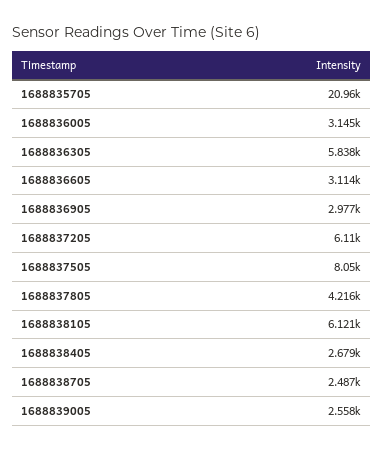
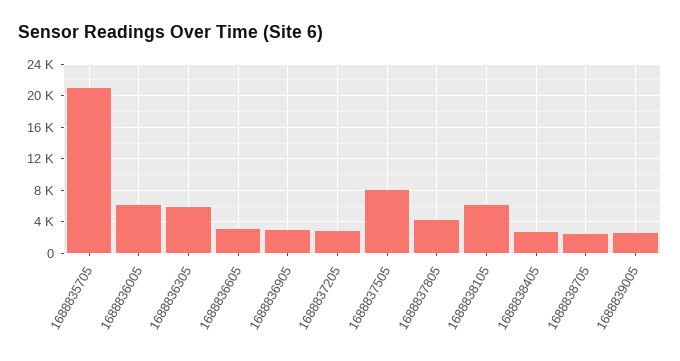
1688836005: 3145 -> 6000
1688837205: 6110 -> 3000

